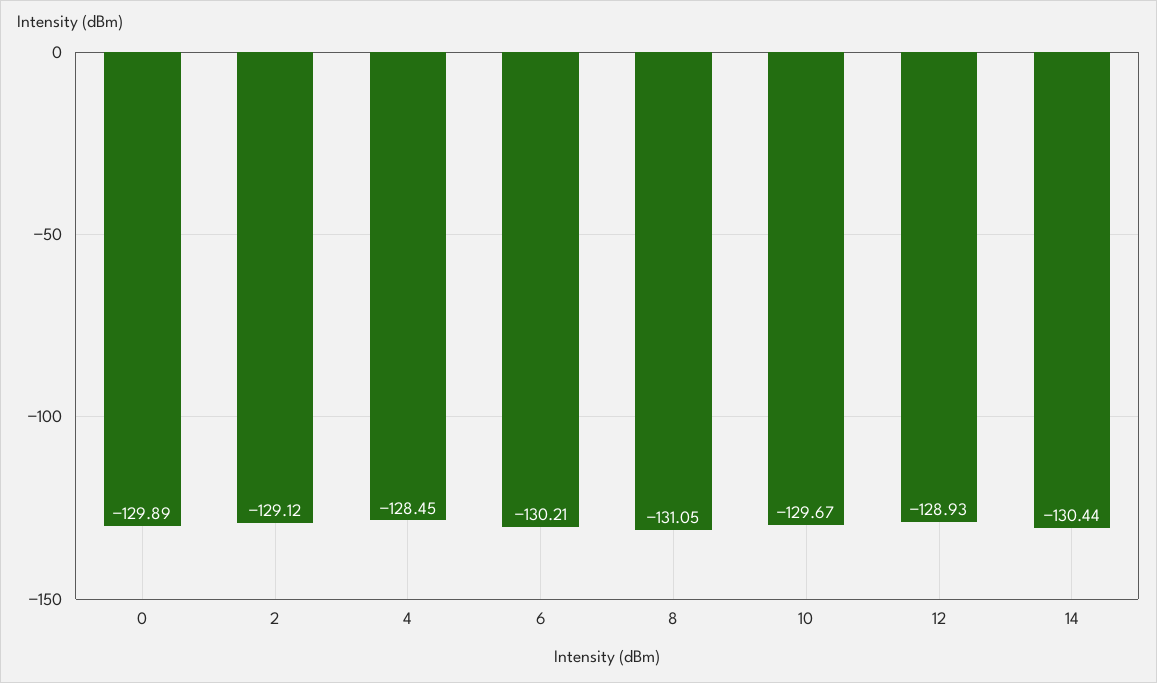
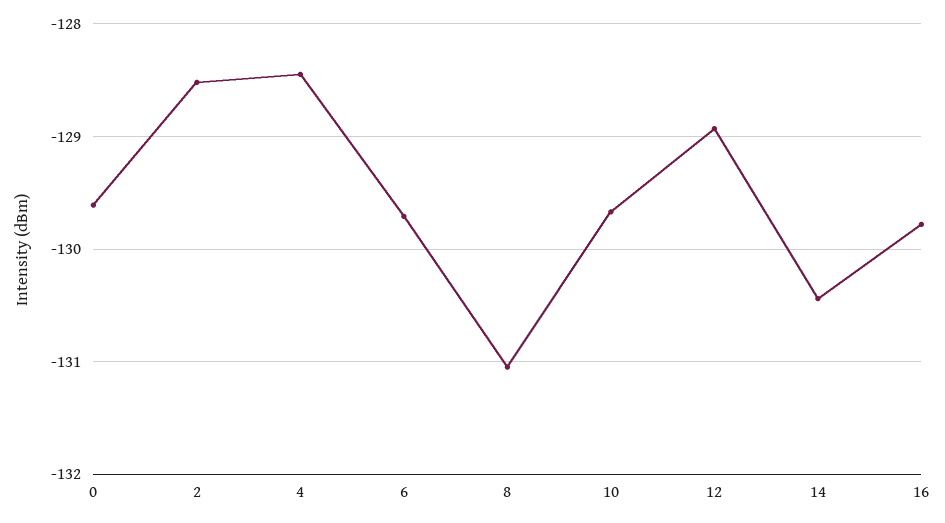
0: -129.89 -> -129.6
2: -129.12 -> -128.5
6: -130.21 -> -129.7
16: none -> -129.8

